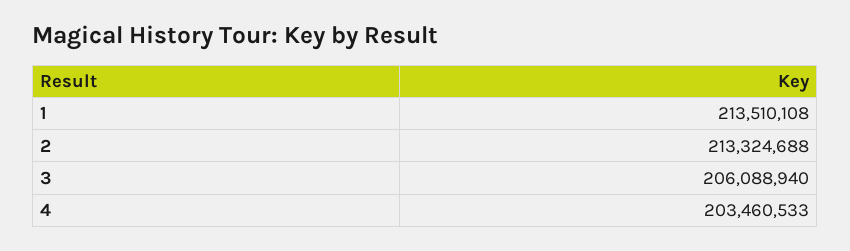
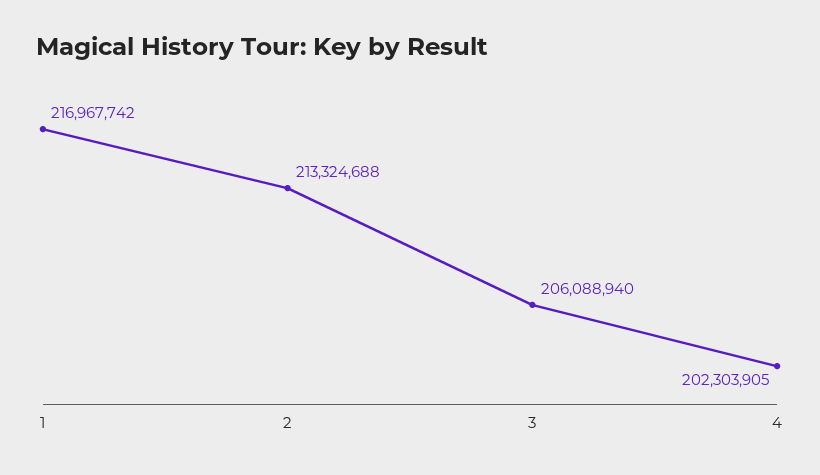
1: 213510108 -> 216967742
4: 203460533 -> 202303905

